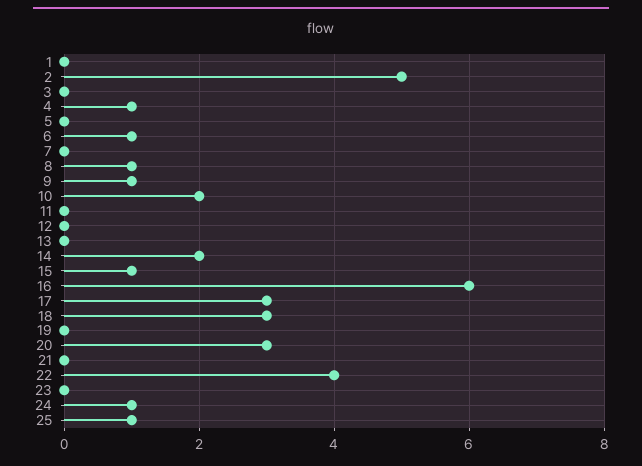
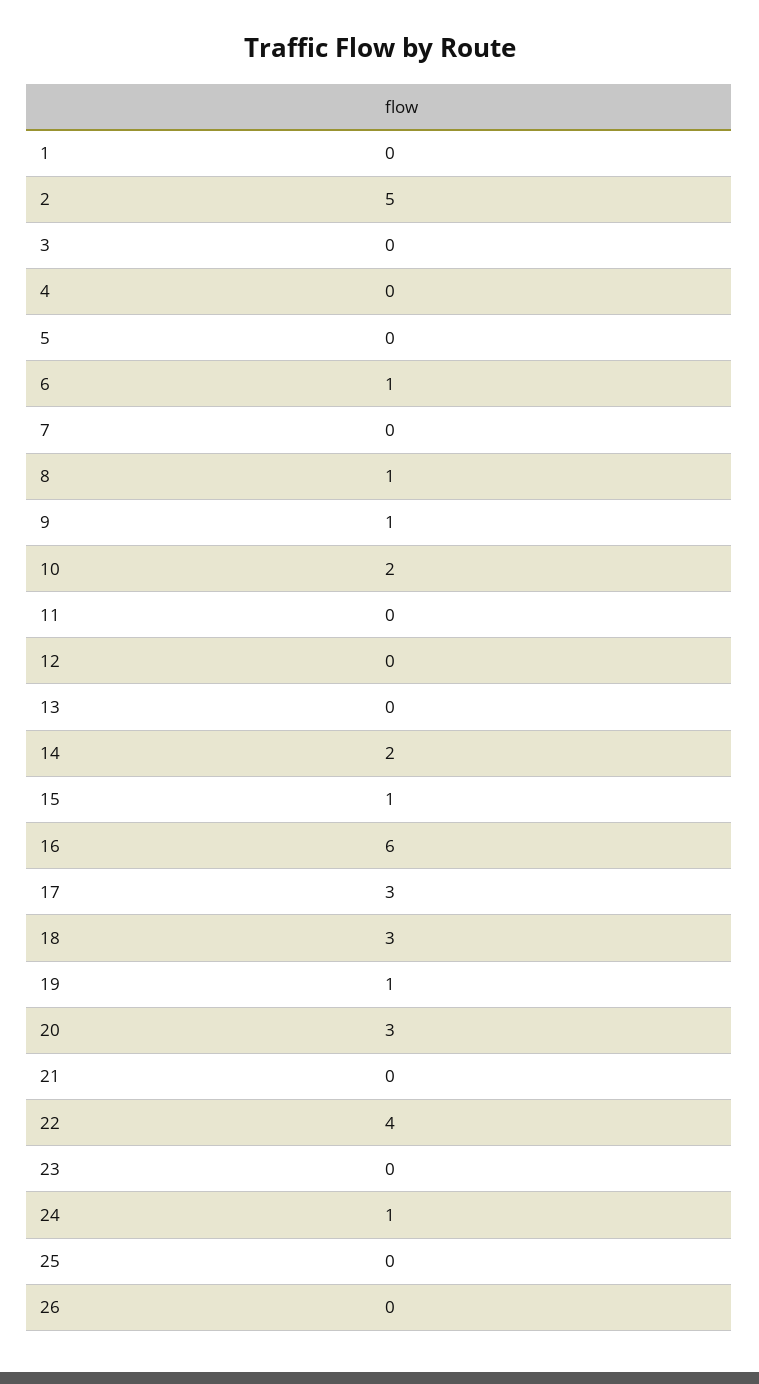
4: 1 -> 0
19: 0 -> 1
25: 1 -> 0
26: none -> 0

